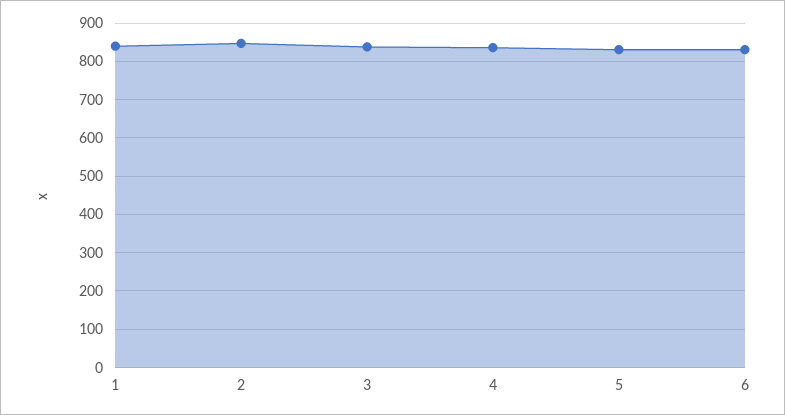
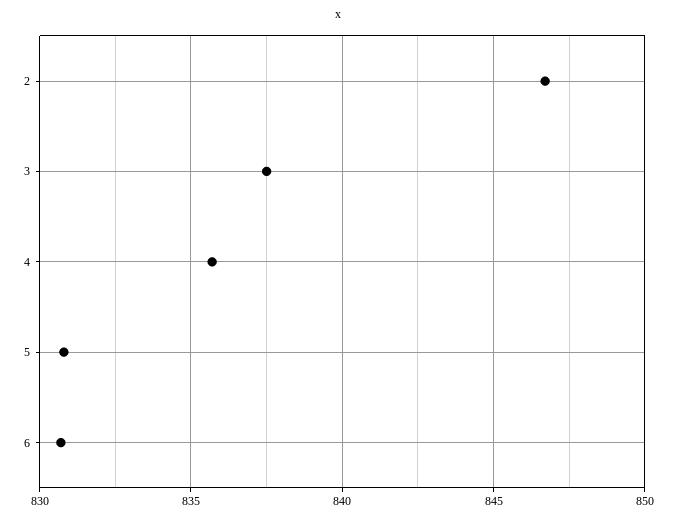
1: 840 -> none

